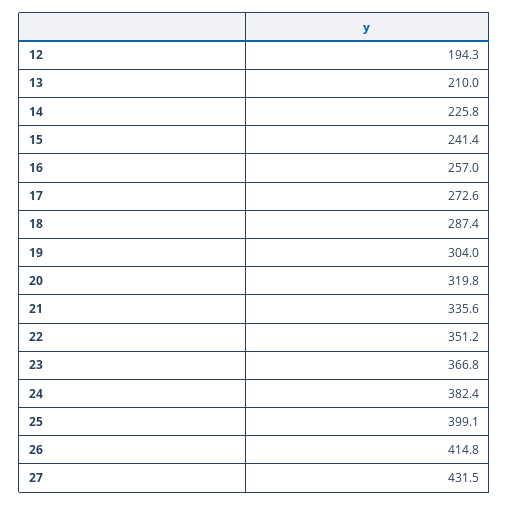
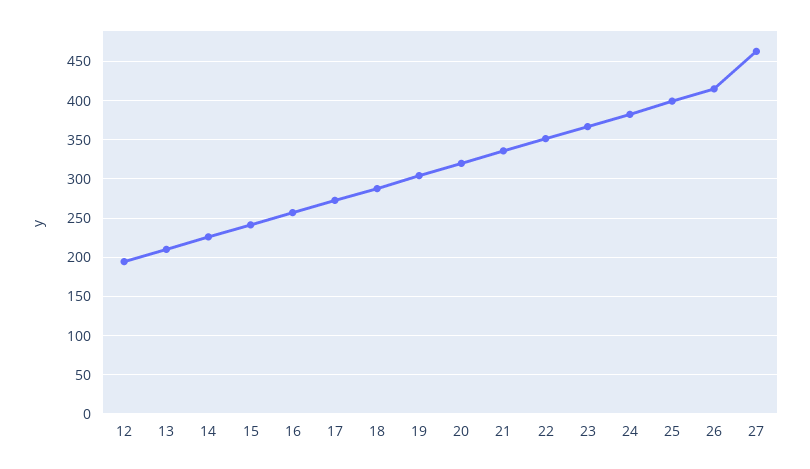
27: 431.5 -> 460

